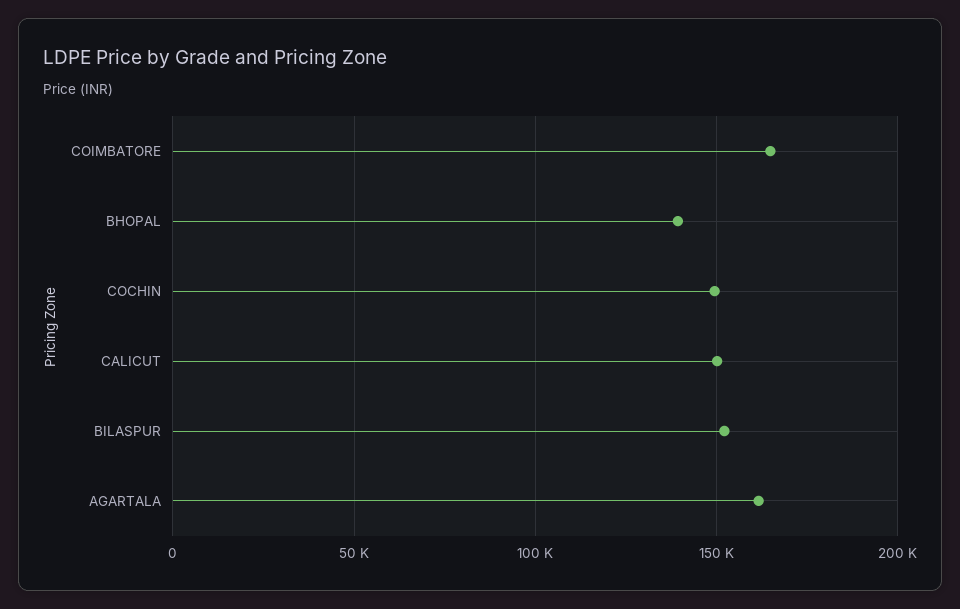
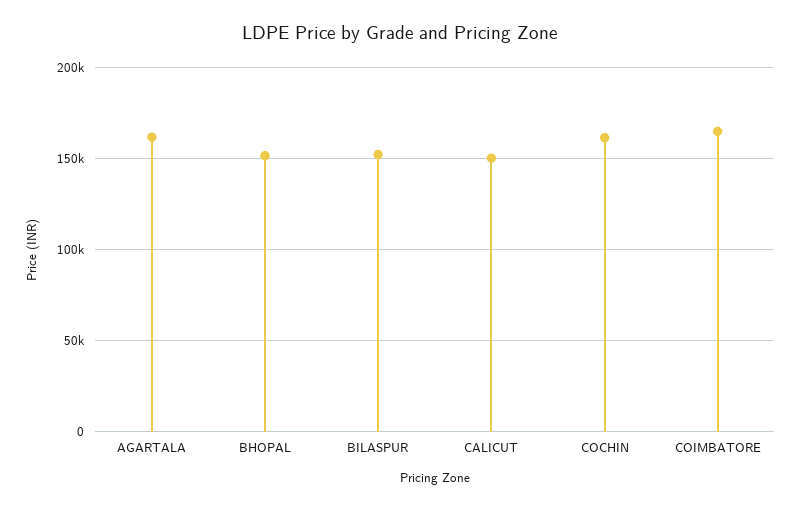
BHOPAL: 140000 -> 150000
COCHIN: 150000 -> 160000

